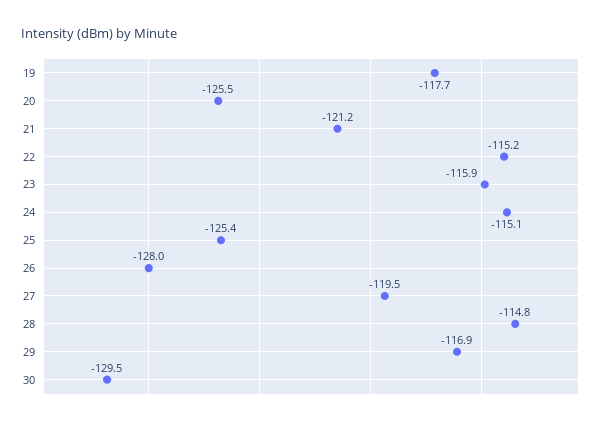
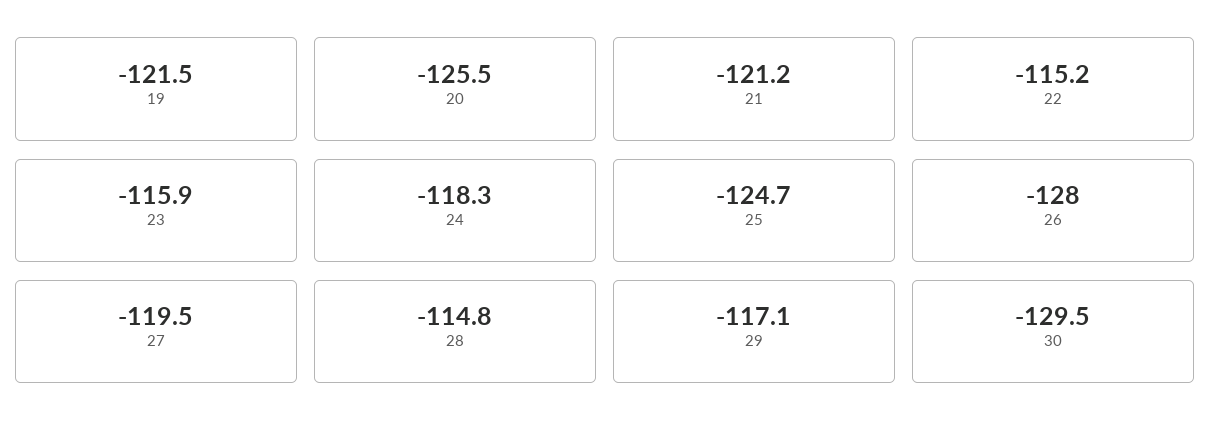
19: -117.7 -> -121.5
24: -115.1 -> -118.3
25: -125.4 -> -124.7
29: -116.9 -> -117.1

